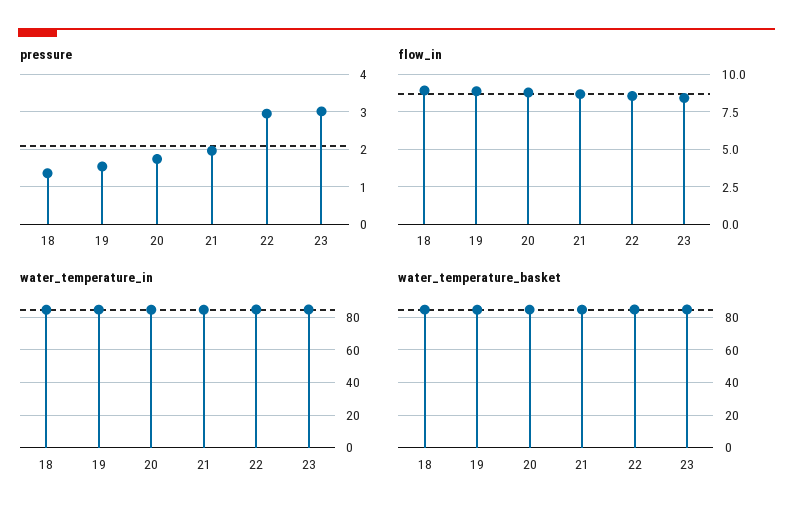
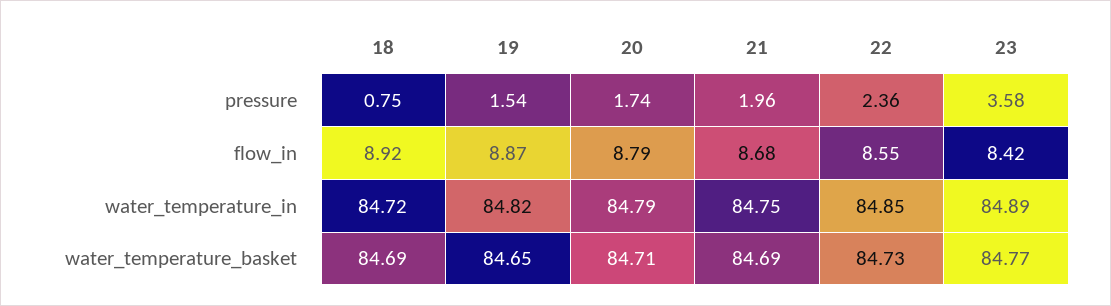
pressure, 18: 1.4 -> 0.75
pressure, 22: 3 -> 2.36
pressure, 23: 3 -> 3.58

